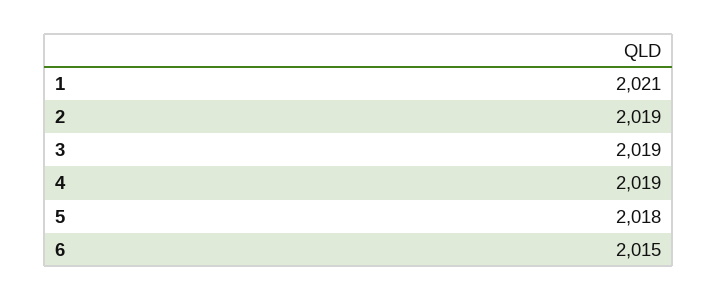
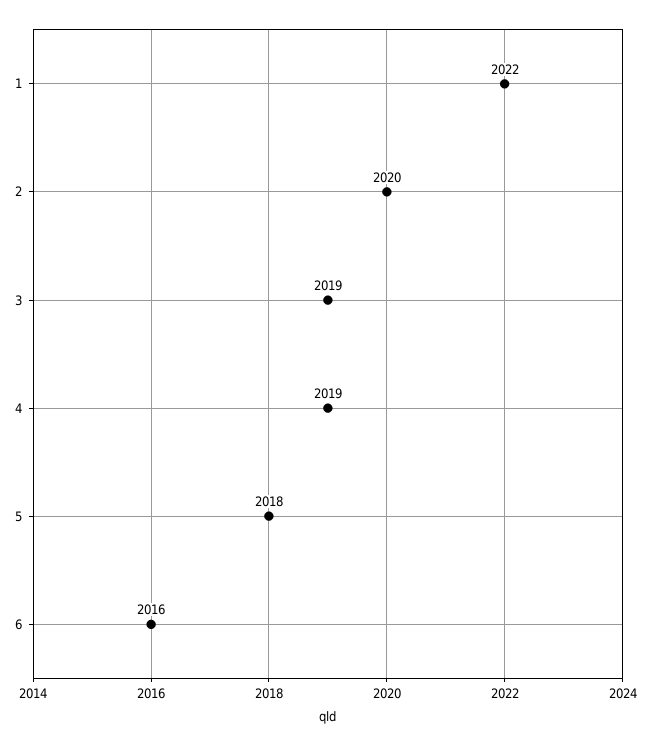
1: 2021 -> 2022
2: 2019 -> 2020
6: 2015 -> 2016

